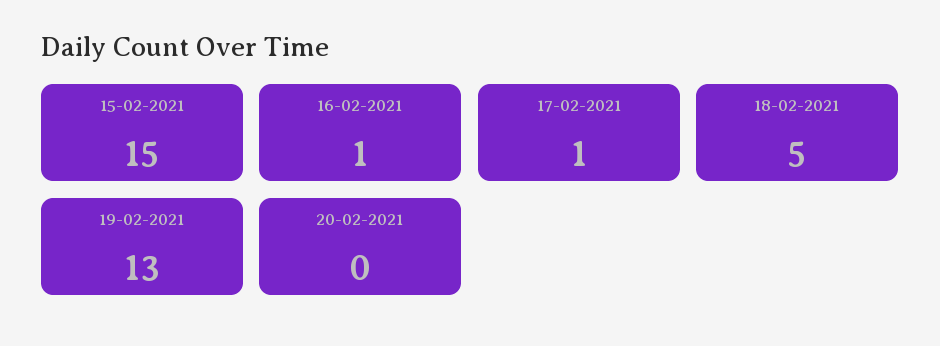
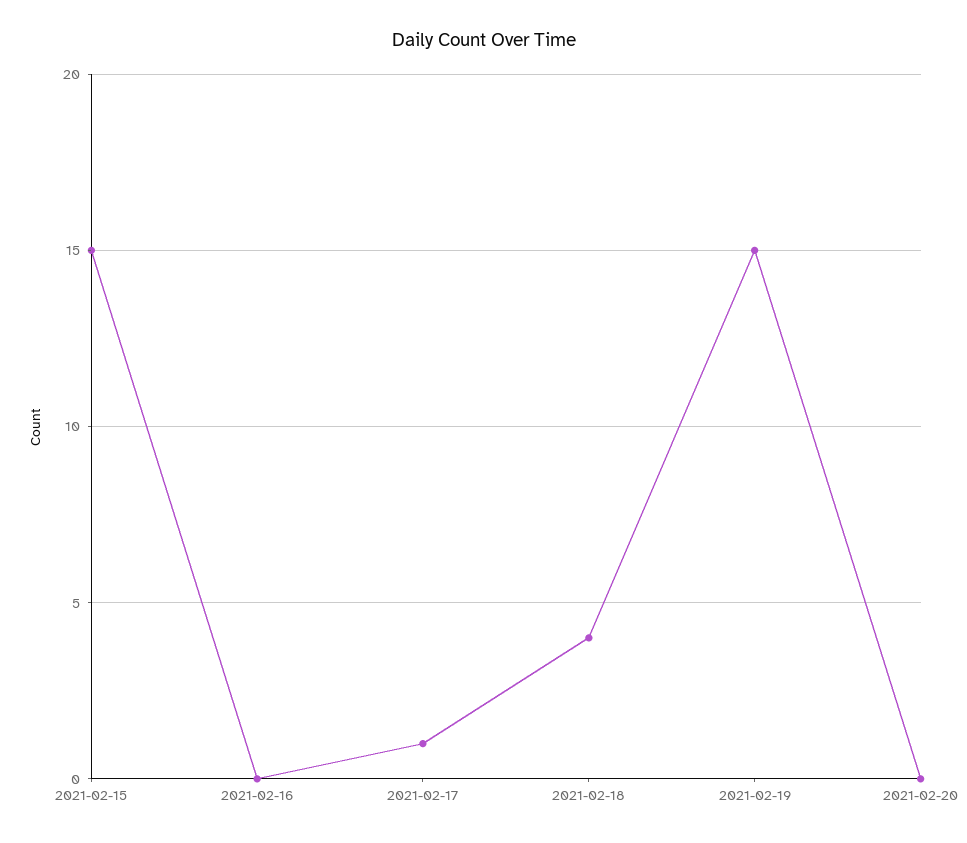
16-02-2021: 1 -> 0
18-02-2021: 5 -> 4
19-02-2021: 13 -> 15

